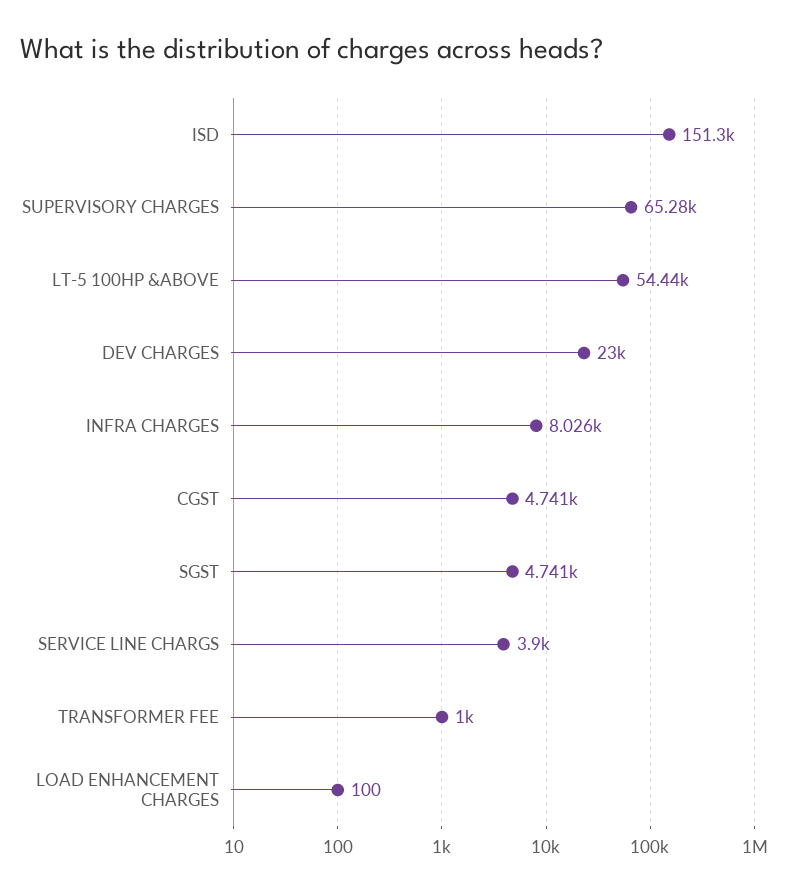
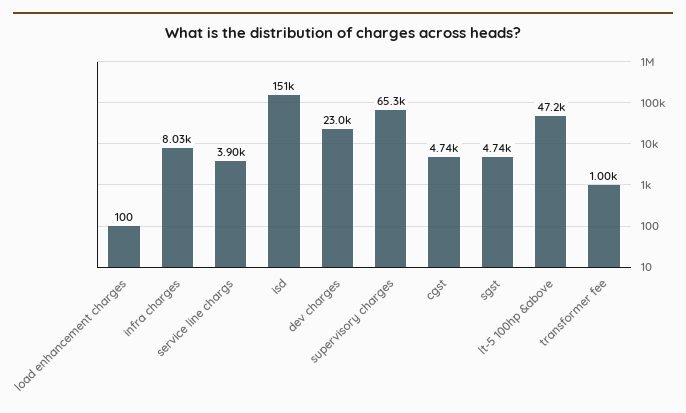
LT-5 100HP &ABOVE: 54440 -> 47200

